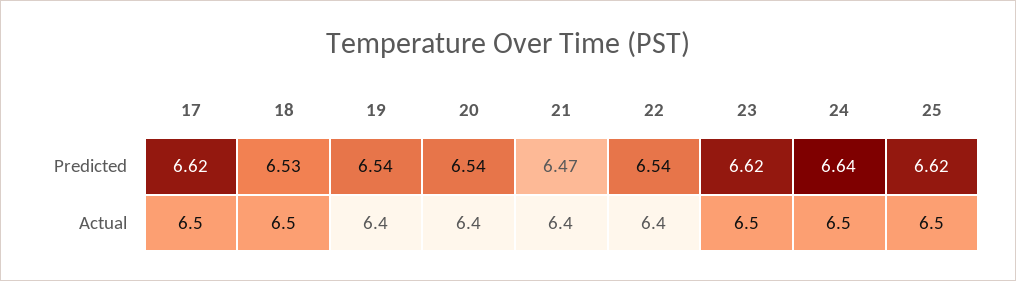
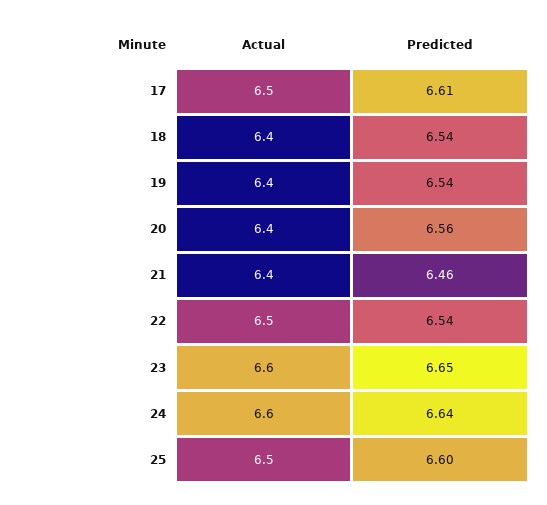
17, Predicted: 6.62 -> 6.61
18, Predicted: 6.53 -> 6.54
20, Predicted: 6.54 -> 6.56
21, Predicted: 6.47 -> 6.46
23, Predicted: 6.62 -> 6.65
25, Predicted: 6.62 -> 6.6
18, Actual: 6.5 -> 6.4
22, Actual: 6.4 -> 6.5
23, Actual: 6.5 -> 6.6
24, Actual: 6.5 -> 6.6

